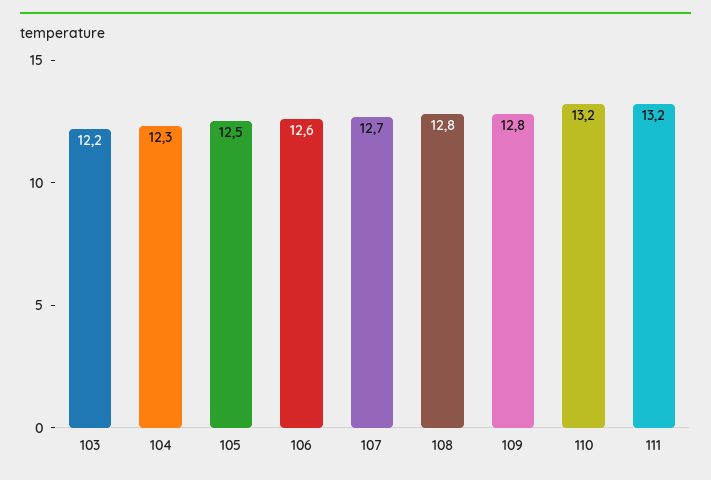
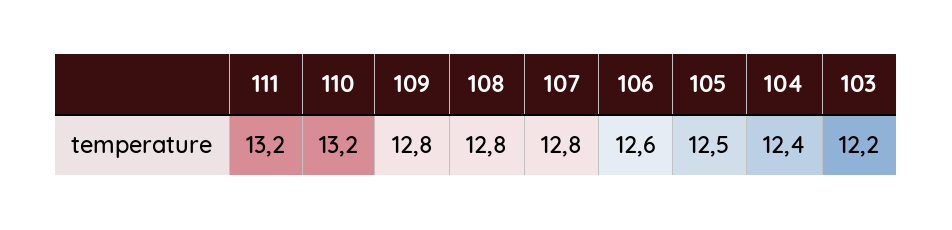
104: 12.3 -> 12.4
107: 12.7 -> 12.8

